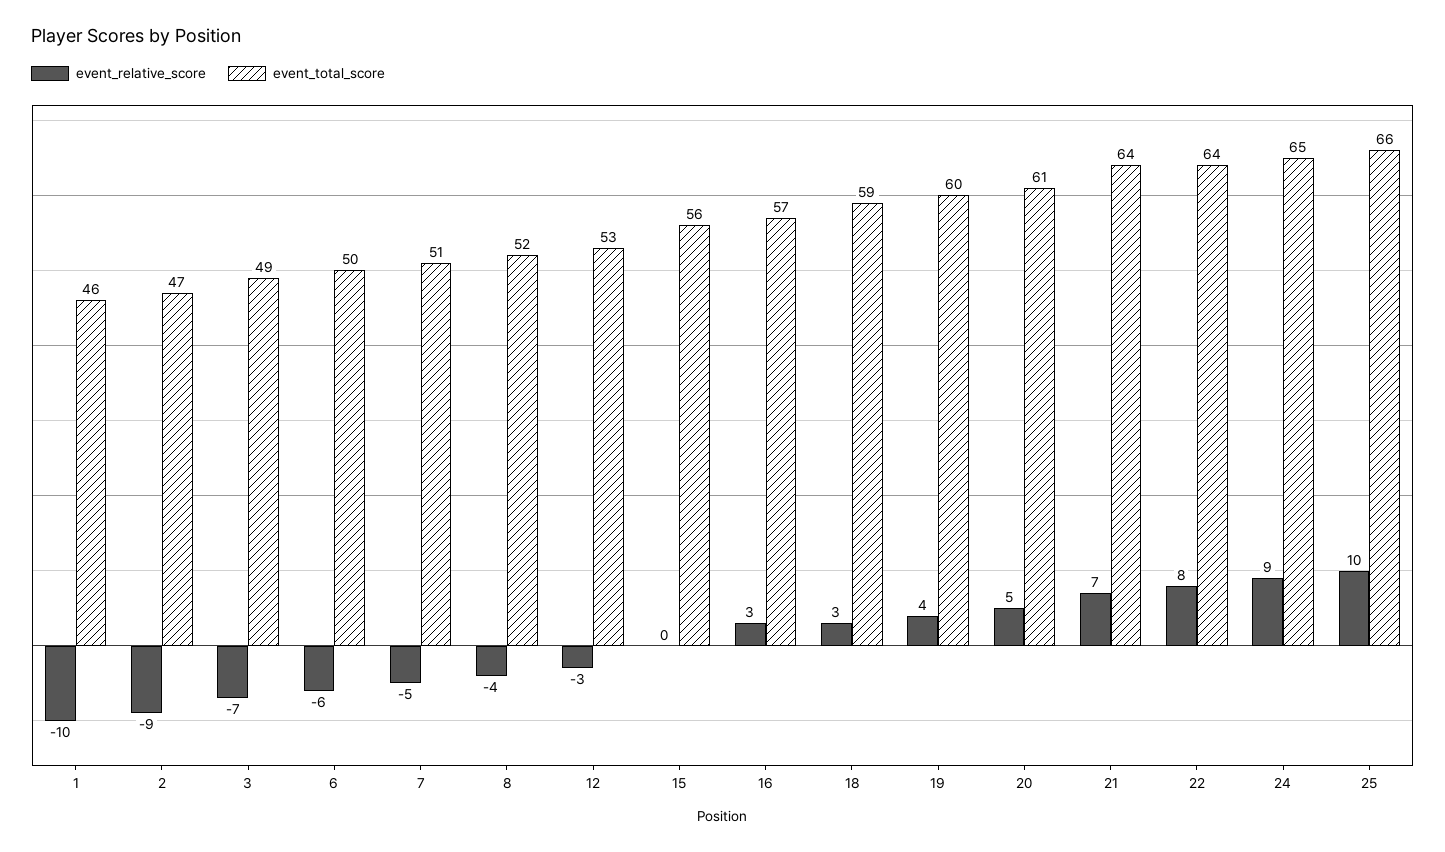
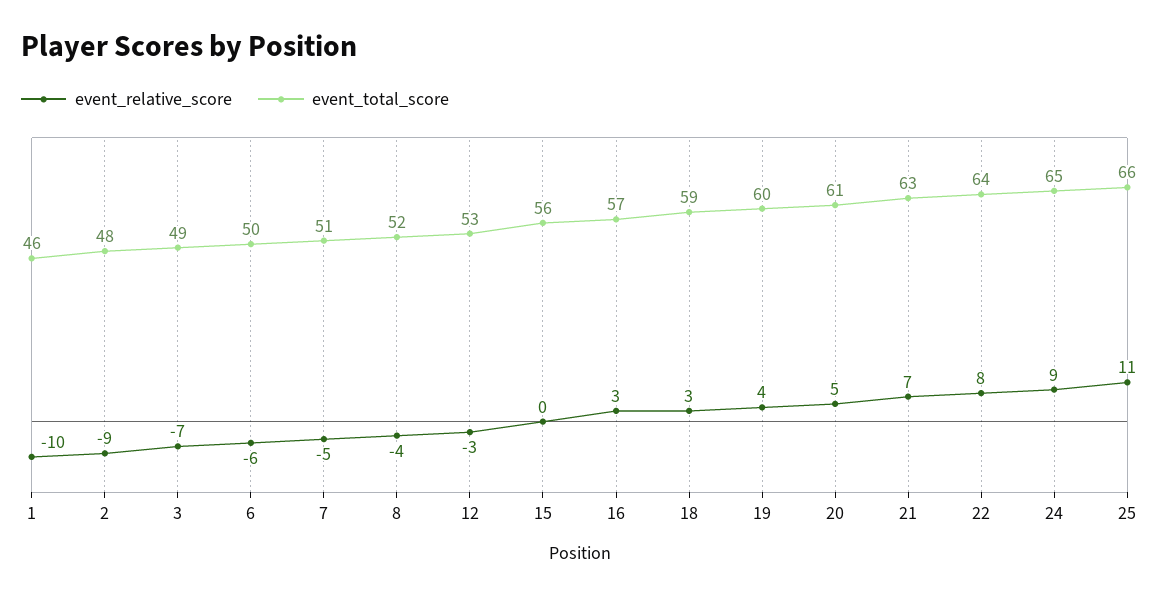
event_total_score, 2: 47 -> 48
event_total_score, 21: 64 -> 63
event_relative_score, 25: 10 -> 11

